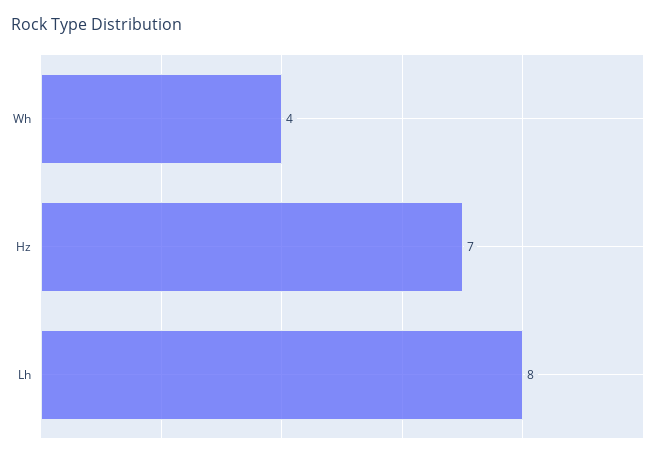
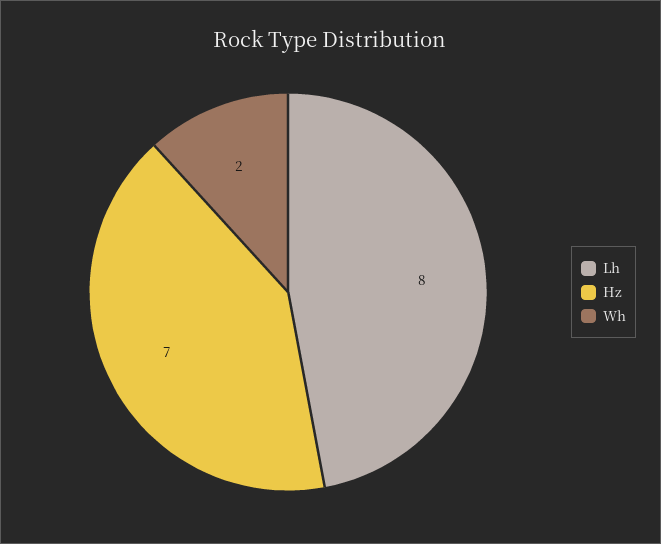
Wh: 4 -> 2

